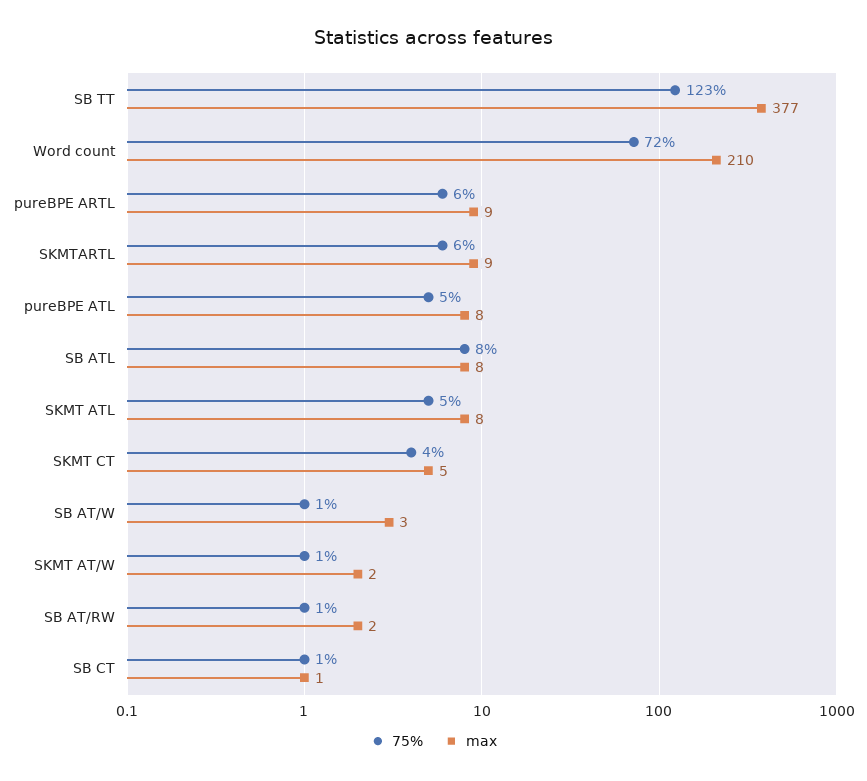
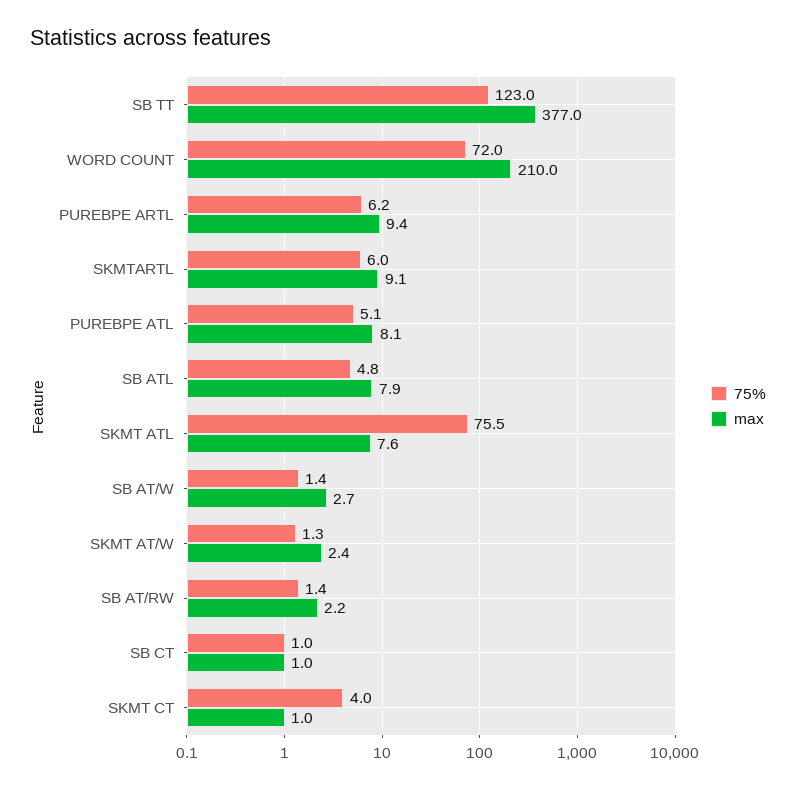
75%, SB ATL: 8 -> 4.8
75%, SKMT ATL: 5 -> 75.5
max, SKMT CT: 5 -> 1

